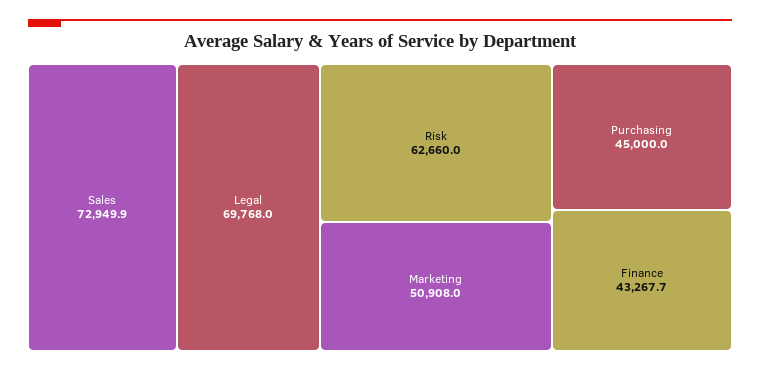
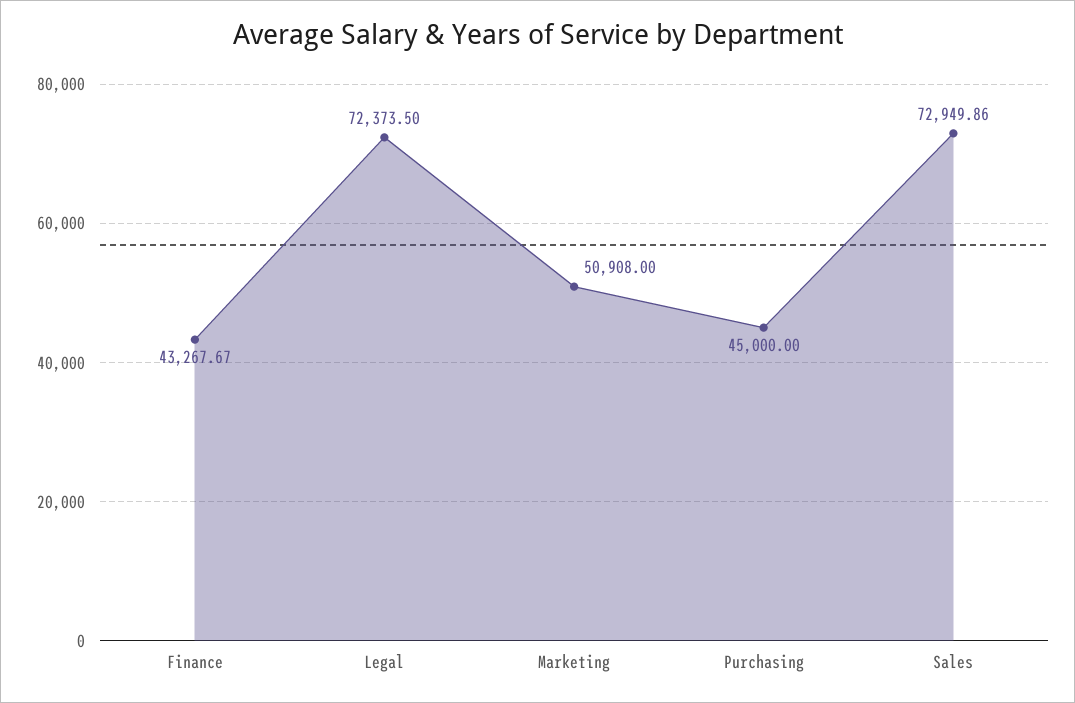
Legal: 69768 -> 72373.5
Risk: 62660 -> none

